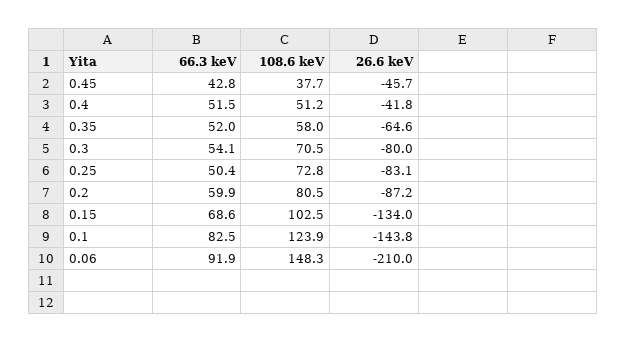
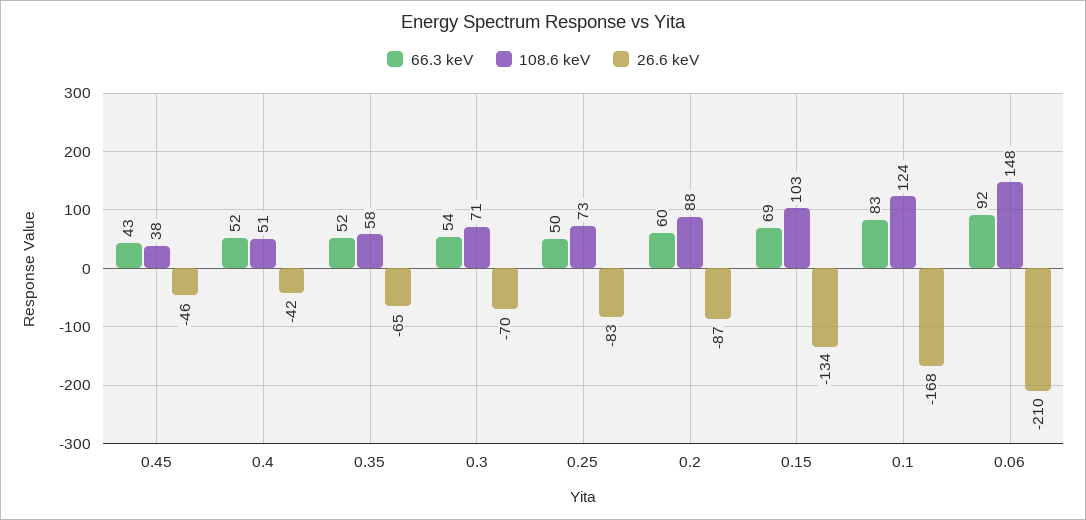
26.6 keV, 0.3: -80 -> -70
108.6 keV, 0.2: 80.5 -> 88
26.6 keV, 0.1: -143.8 -> -168

